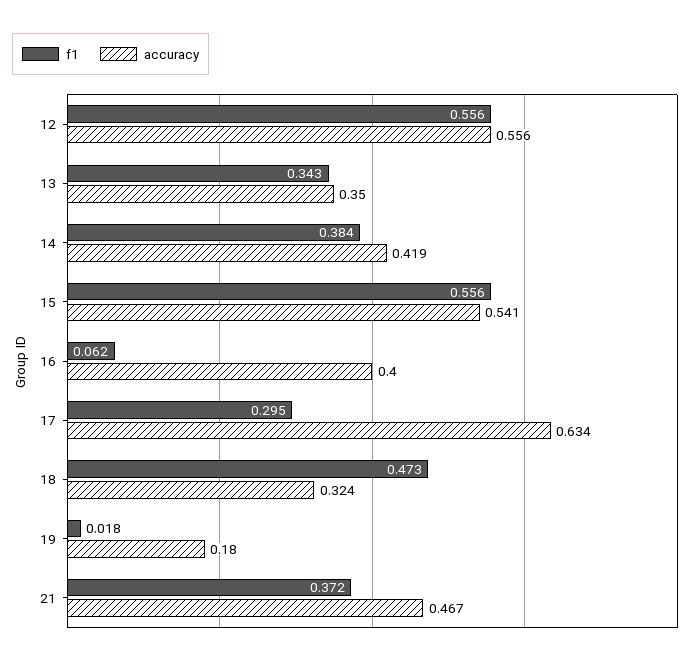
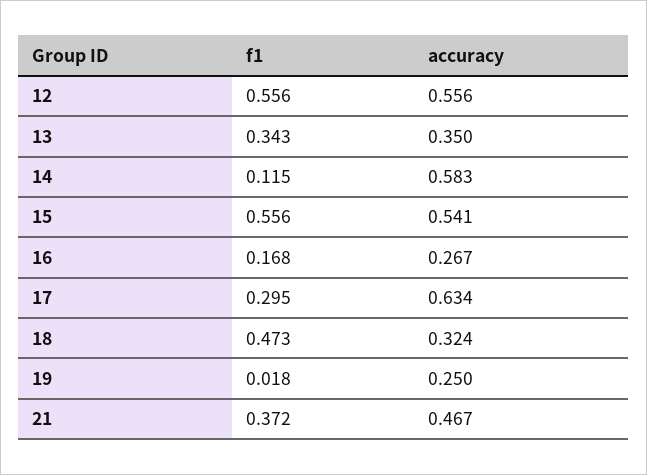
f1, 14: 0.384 -> 0.115
accuracy, 14: 0.419 -> 0.583
f1, 16: 0.062 -> 0.168
accuracy, 16: 0.4 -> 0.267
accuracy, 19: 0.18 -> 0.25

